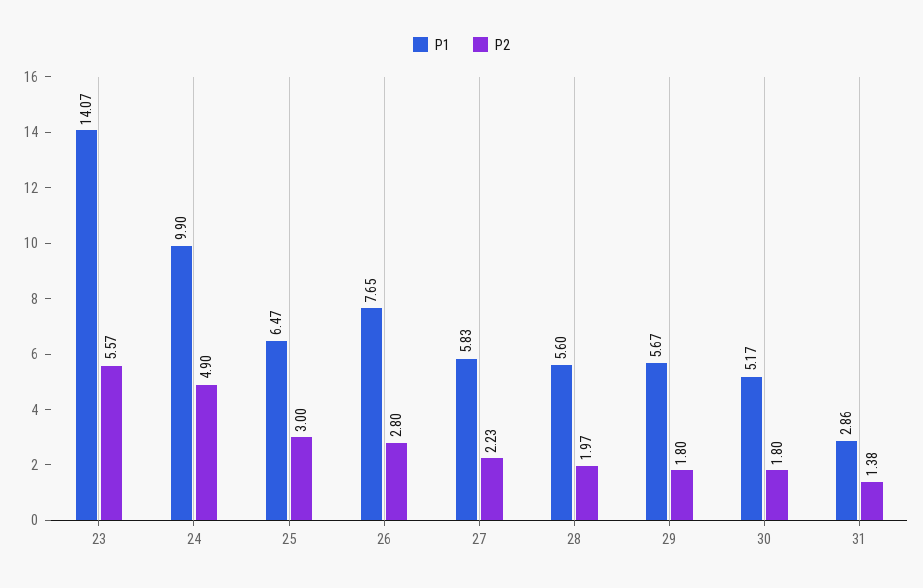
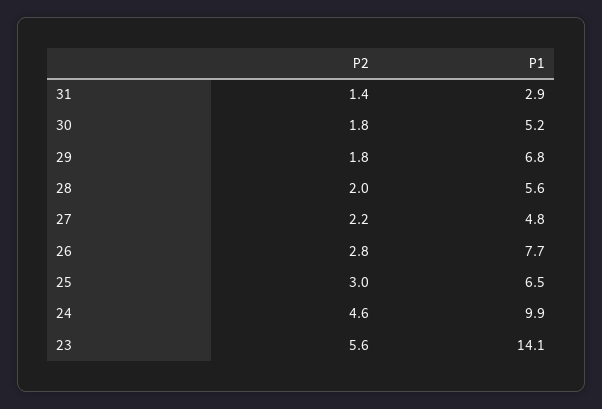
P2, 24: 4.9 -> 4.6
P1, 27: 5.83 -> 4.8
P1, 29: 5.67 -> 6.8

